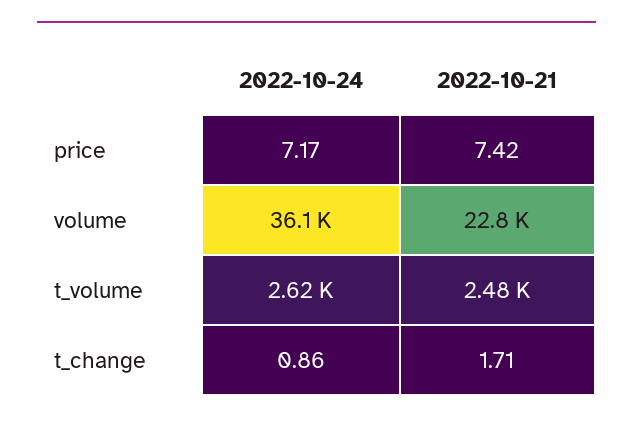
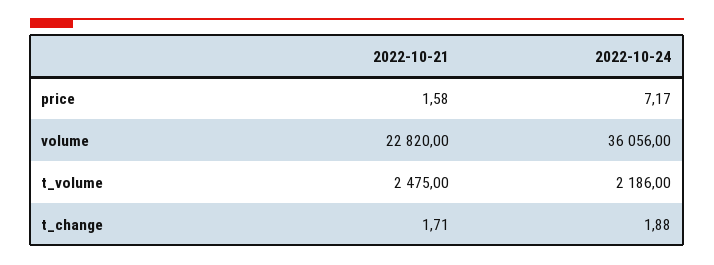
2022-10-21, price: 7.42 -> 1.58
2022-10-24, t_volume: 2620 -> 2186
2022-10-24, t_change: 0.86 -> 1.88

